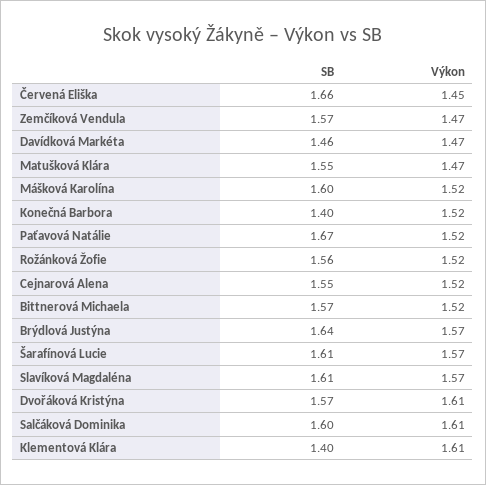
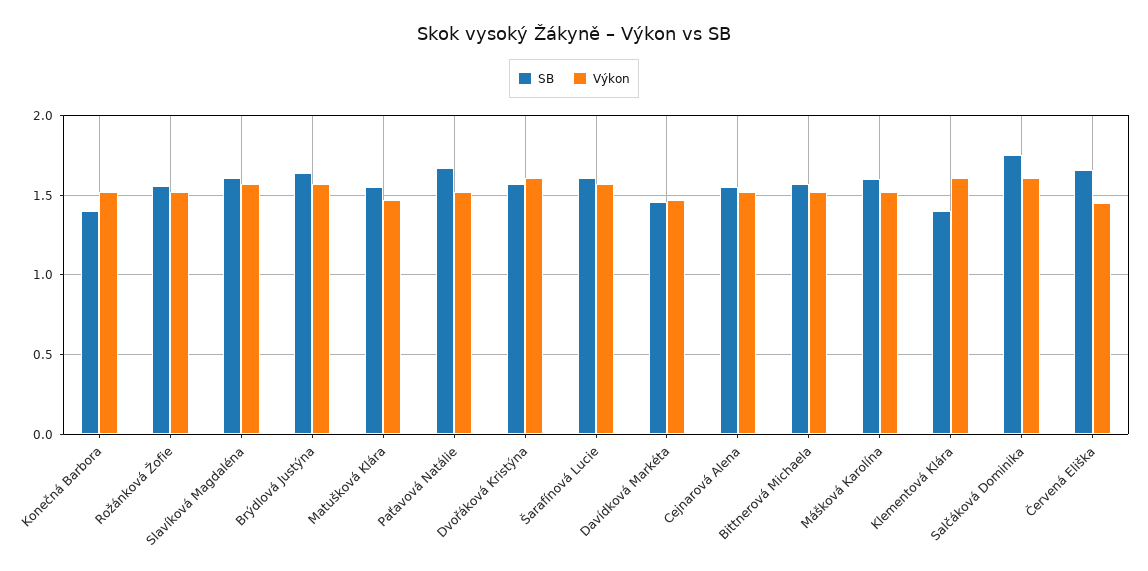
SB, Zemčíková Vendula: 1.57 -> none
Výkon, Zemčíková Vendula: 1.47 -> none
SB, Salčáková Dominika: 1.6 -> 1.75

